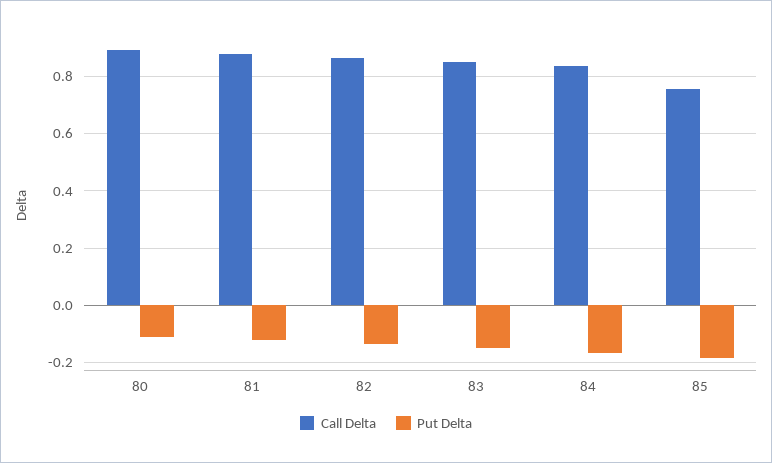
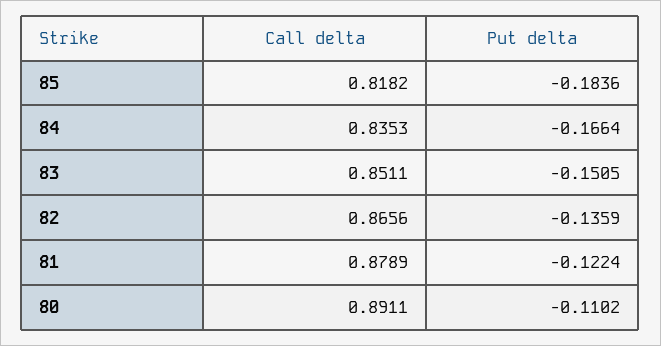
Call Delta, 85: 0.75 -> 0.8182

